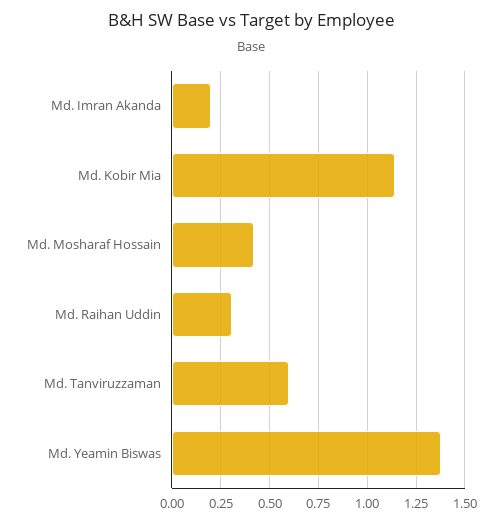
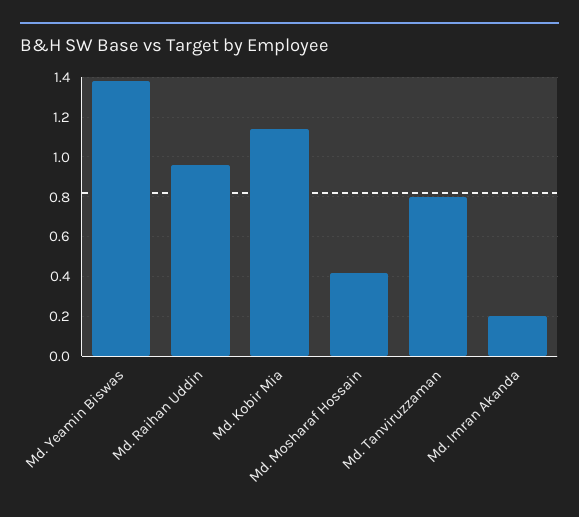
Md. Raihan Uddin: 0.3 -> 0.95
Md. Tanviruzzaman: 0.6 -> 0.8

